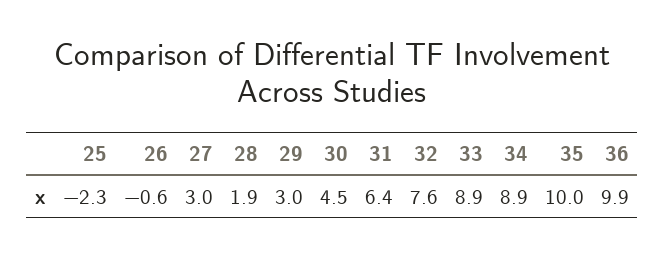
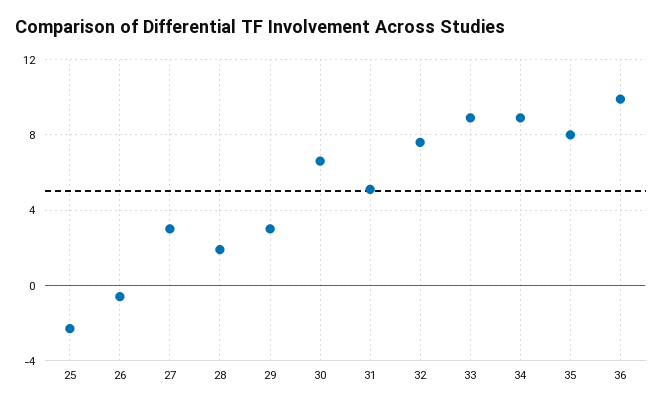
30: 4.5 -> 6.5
31: 6.4 -> 5
35: 10 -> 8

